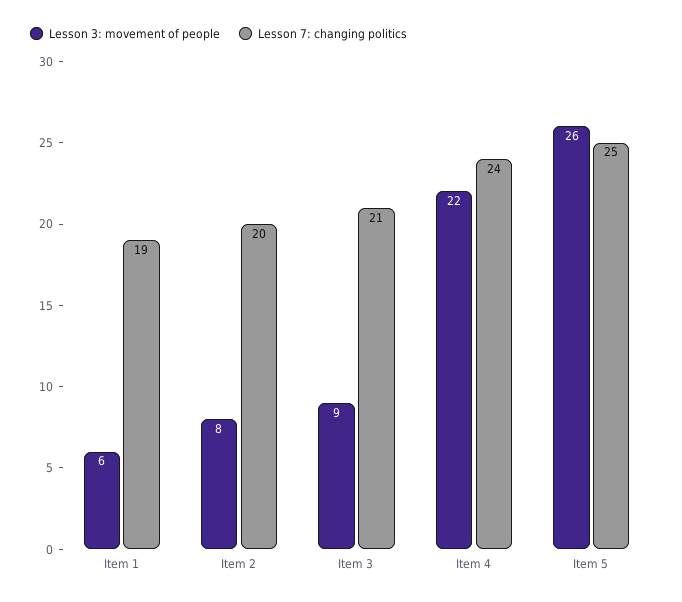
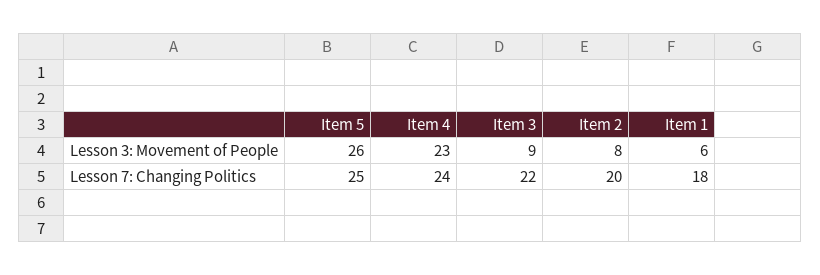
Lesson 7: changing politics, Item 1: 19 -> 18
Lesson 7: changing politics, Item 3: 21 -> 22
Lesson 3: movement of people, Item 4: 22 -> 23

